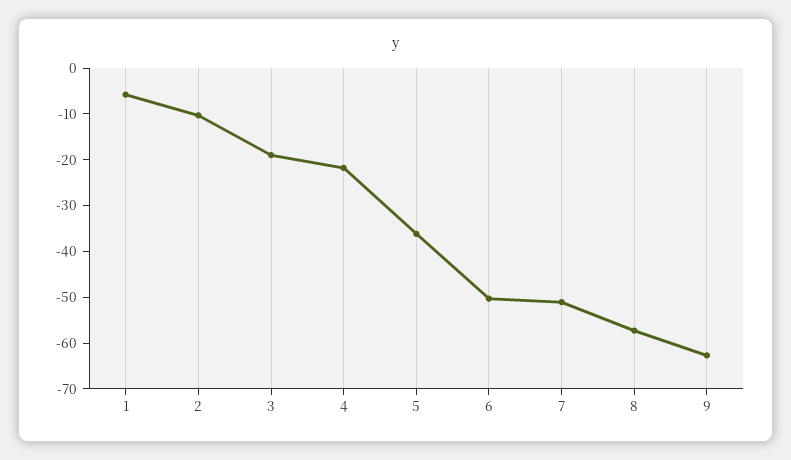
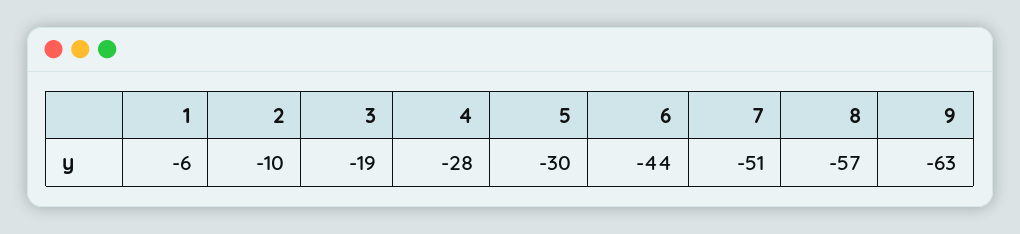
4: -22 -> -28
5: -36 -> -30
6: -50 -> -44

